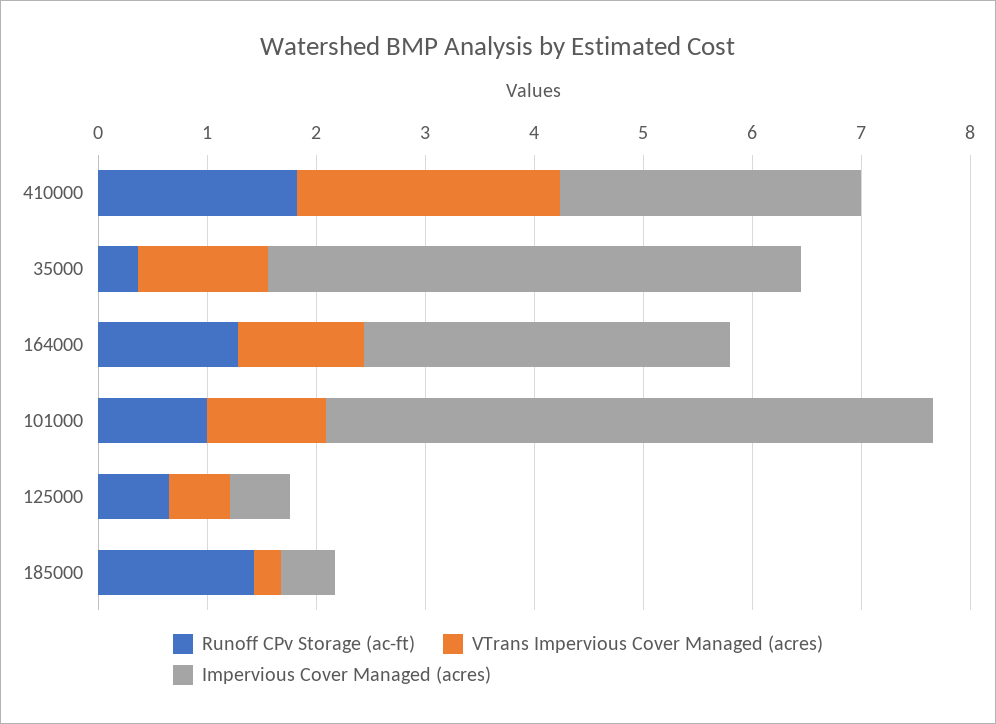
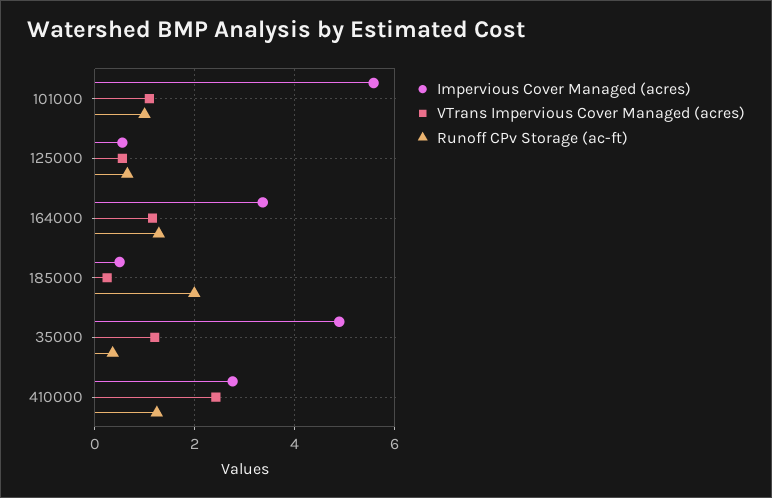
Runoff CPv Storage (ac-ft), 410000: 1.8 -> 1.2
Runoff CPv Storage (ac-ft), 185000: 1.4 -> 2

